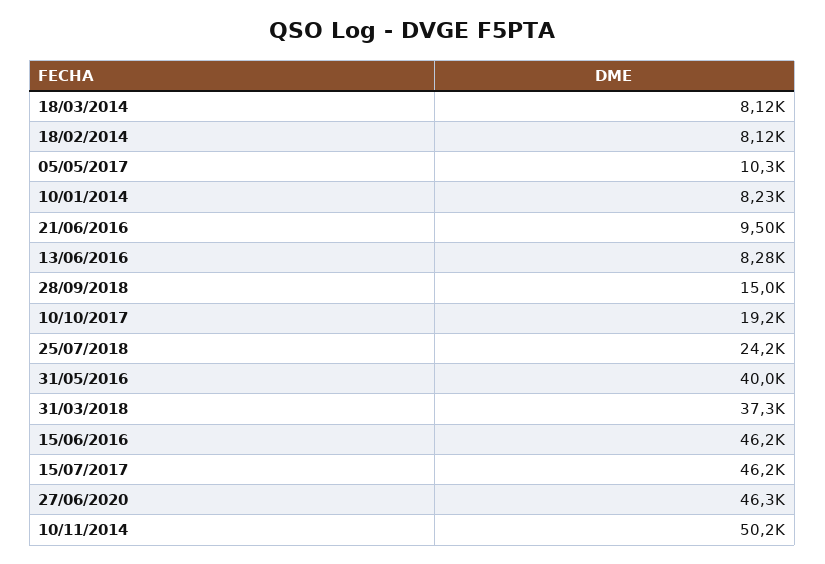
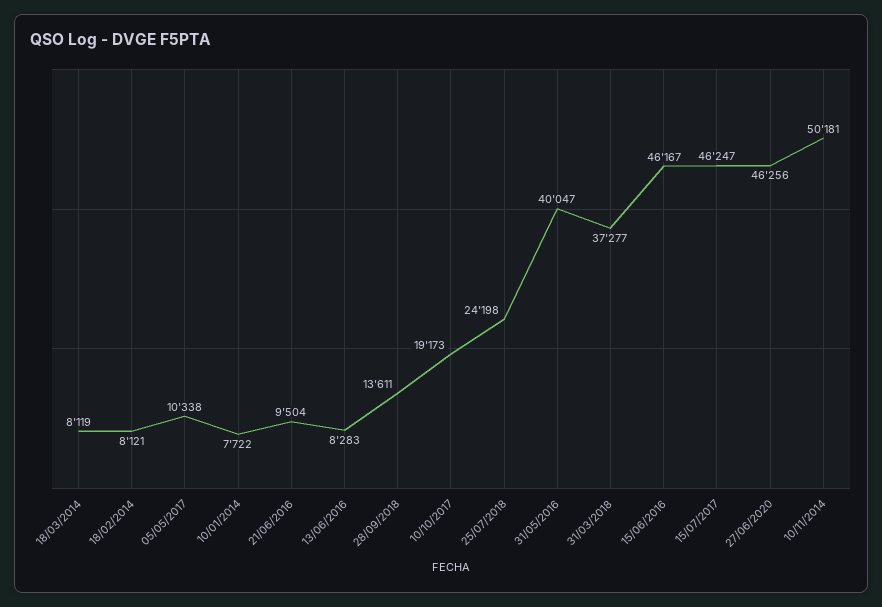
10/01/2014: 8230 -> 7722
28/09/2018: 15000 -> 13611

